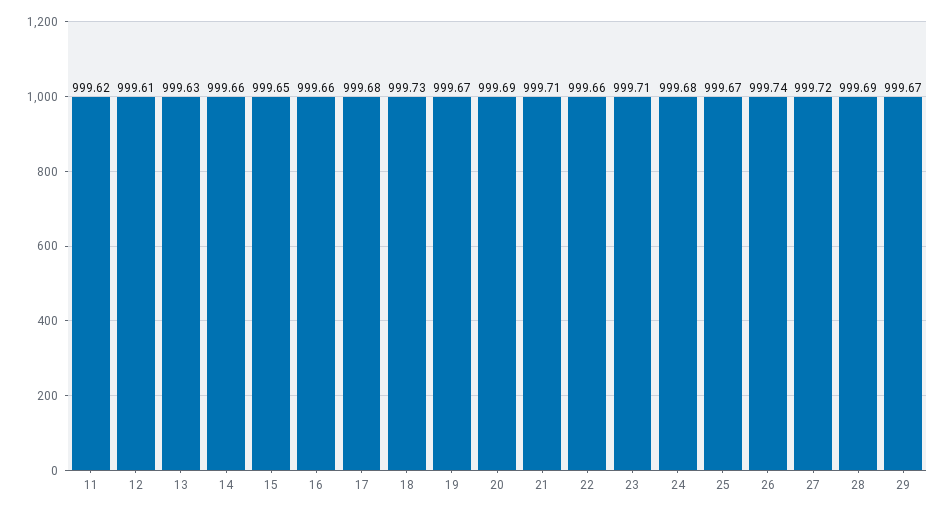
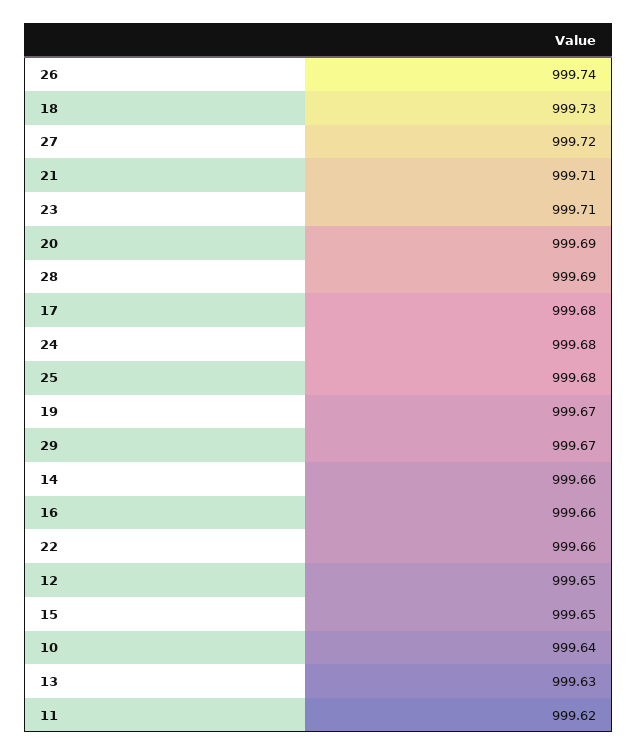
12: 999.61 -> 999.65
25: 999.67 -> 999.68
10: none -> 999.64

